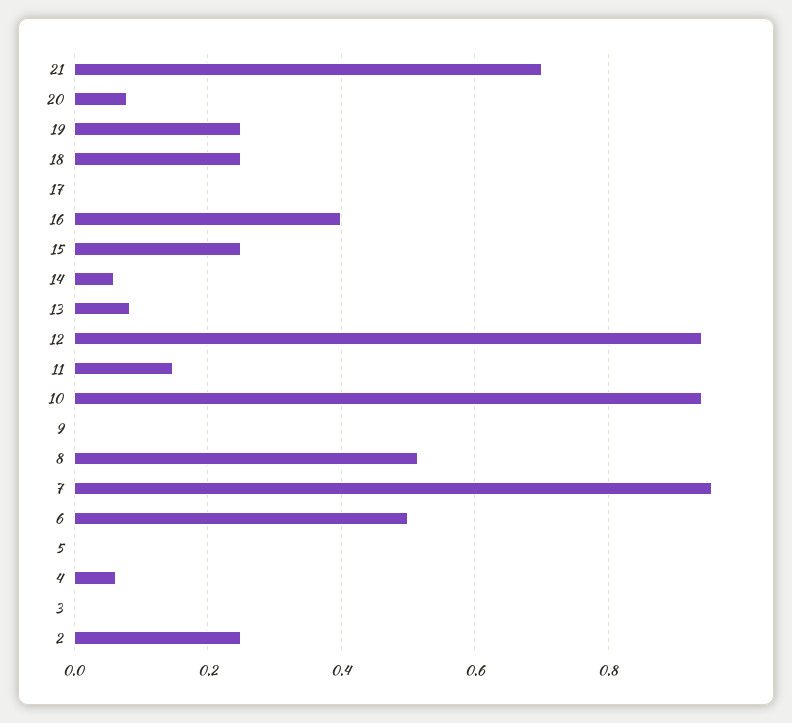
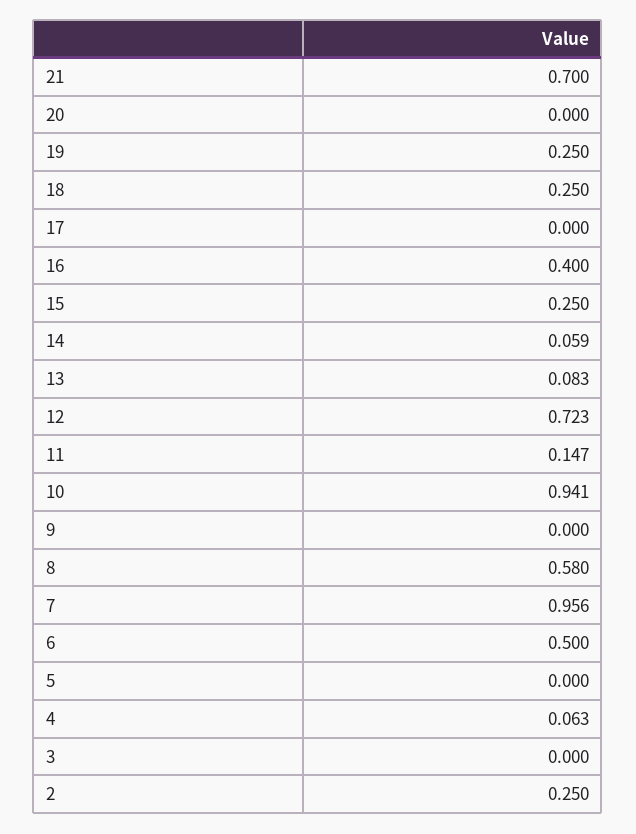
20: 0.08 -> 0
12: 0.94 -> 0.723
8: 0.52 -> 0.58

